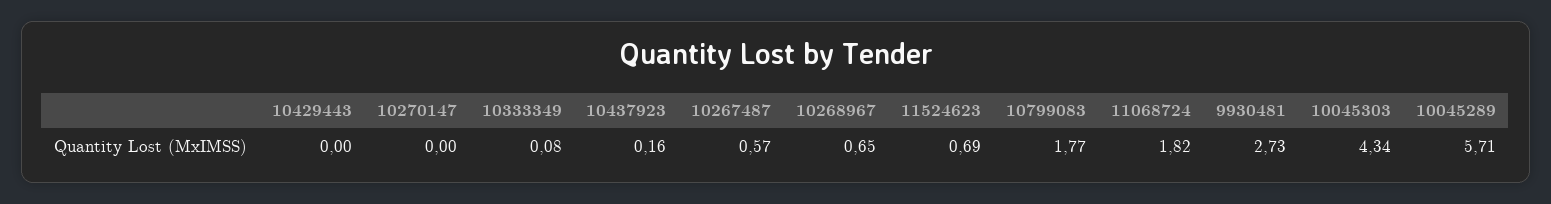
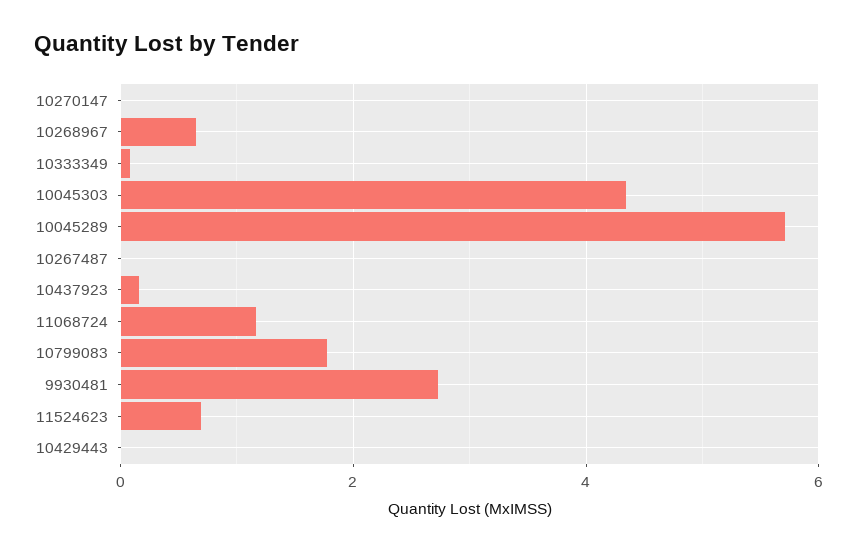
10267487: 0.57 -> 0
11068724: 1.82 -> 1.2

